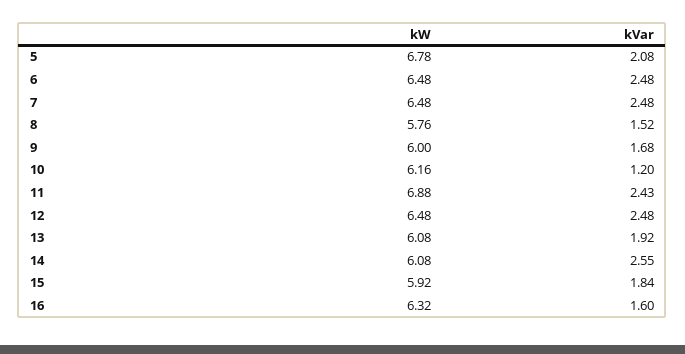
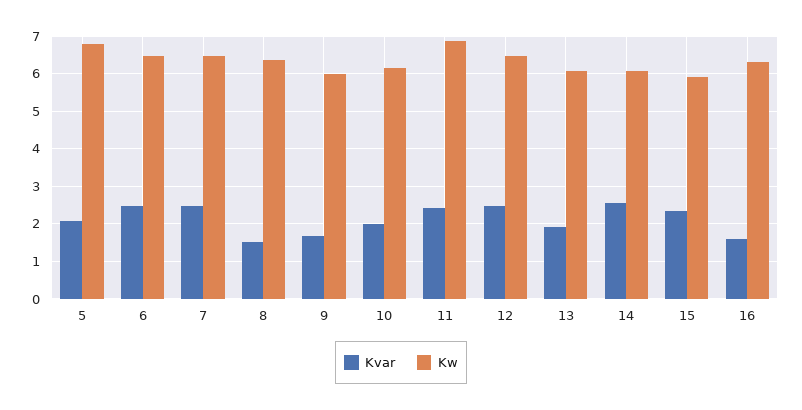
kW, 8: 5.76 -> 6.4
kVar, 10: 1.2 -> 2
kVar, 15: 1.84 -> 2.4

